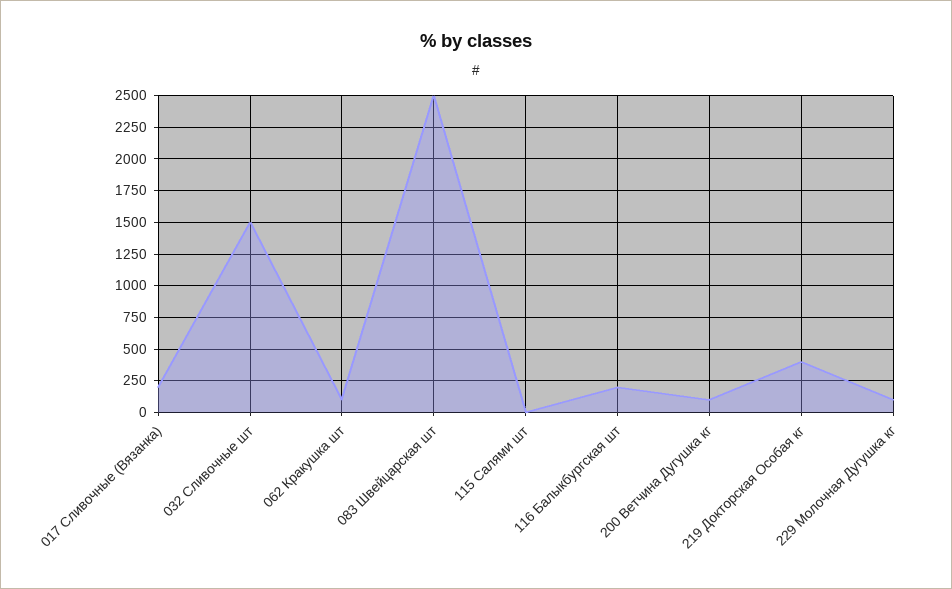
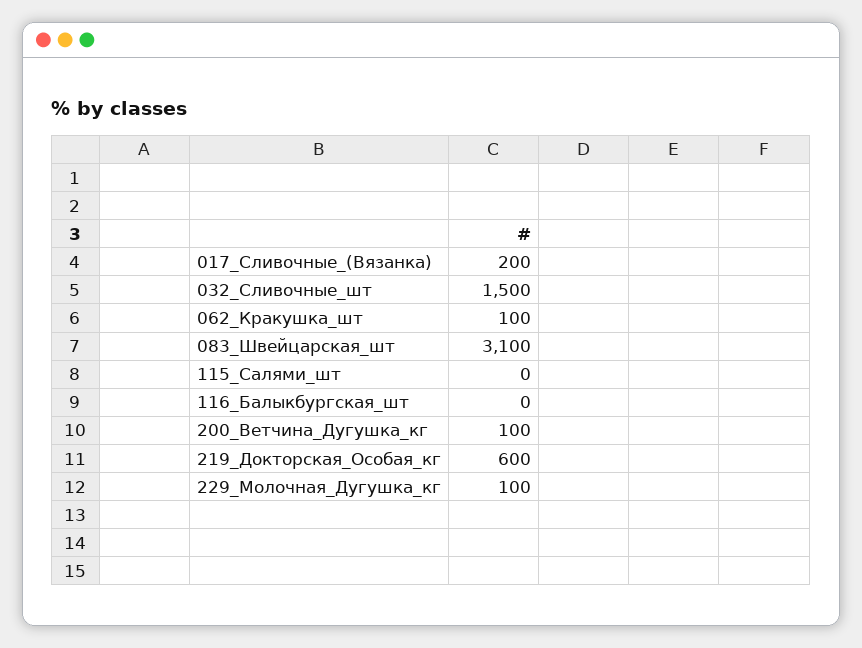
083 Швейцарская шт: 2500 -> 3100
116 Балыкбургская шт: 200 -> 0
219 Докторская Особая кг: 400 -> 600

